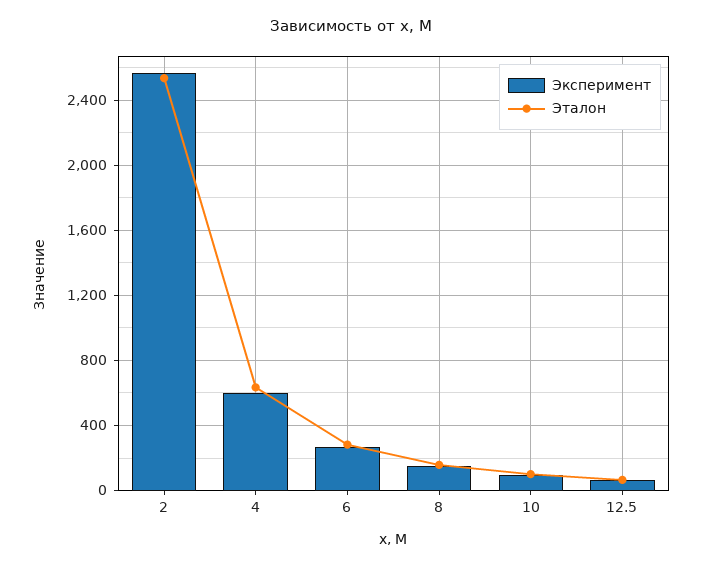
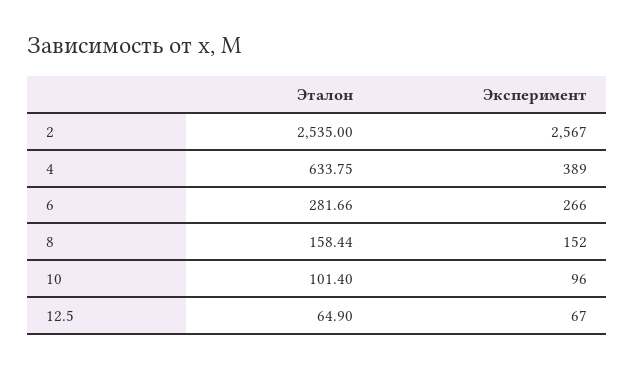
Эксперимент, 4: 600 -> 389

